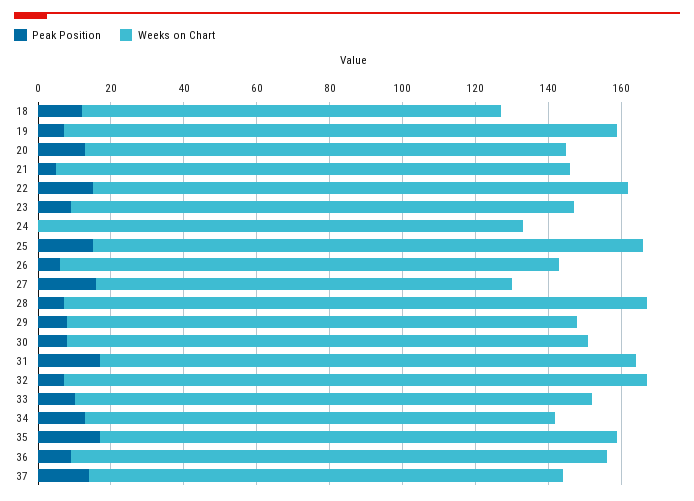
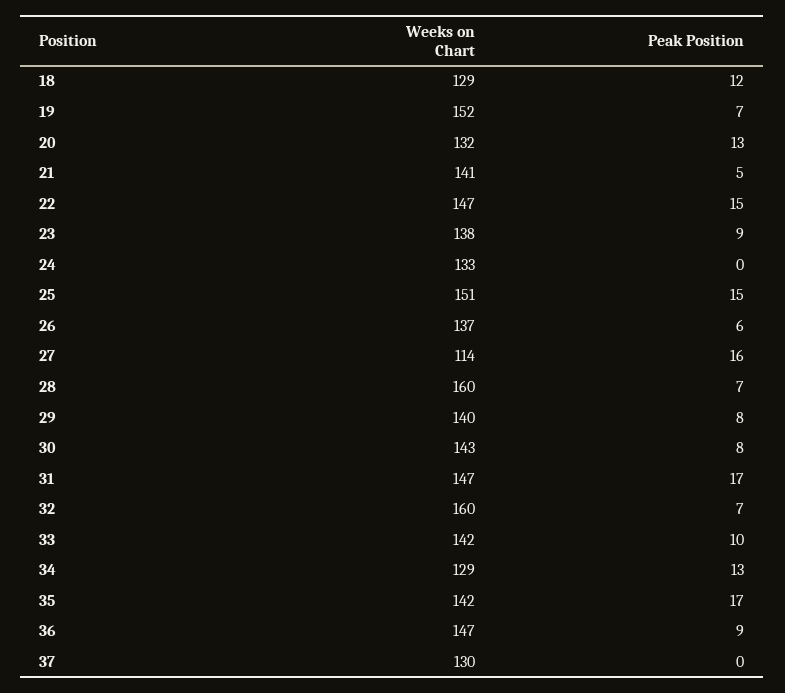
Weeks on Chart, 18: 115 -> 129
Peak Position, 37: 15 -> 0

